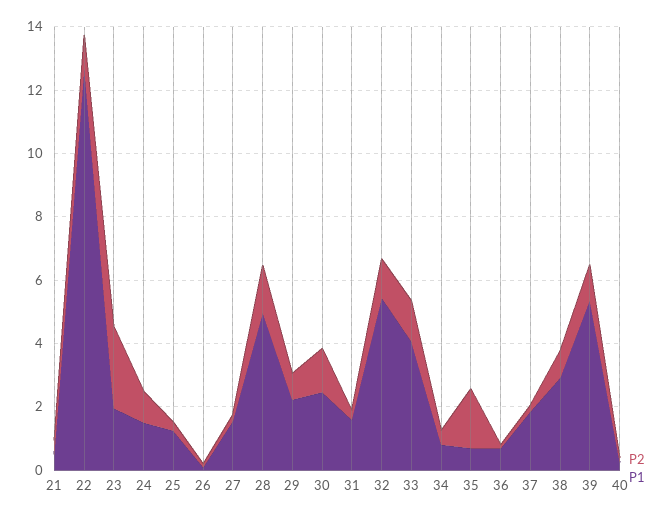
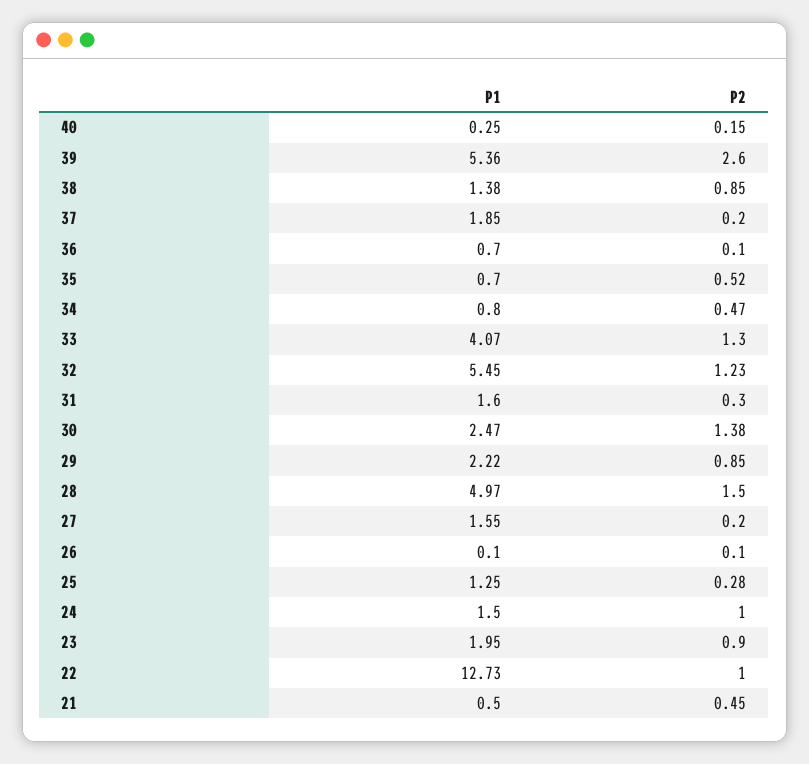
P2, 23: 2.5 -> 0.9
P2, 35: 2 -> 0.52
P1, 38: 3 -> 1.38
P2, 39: 1 -> 2.6

